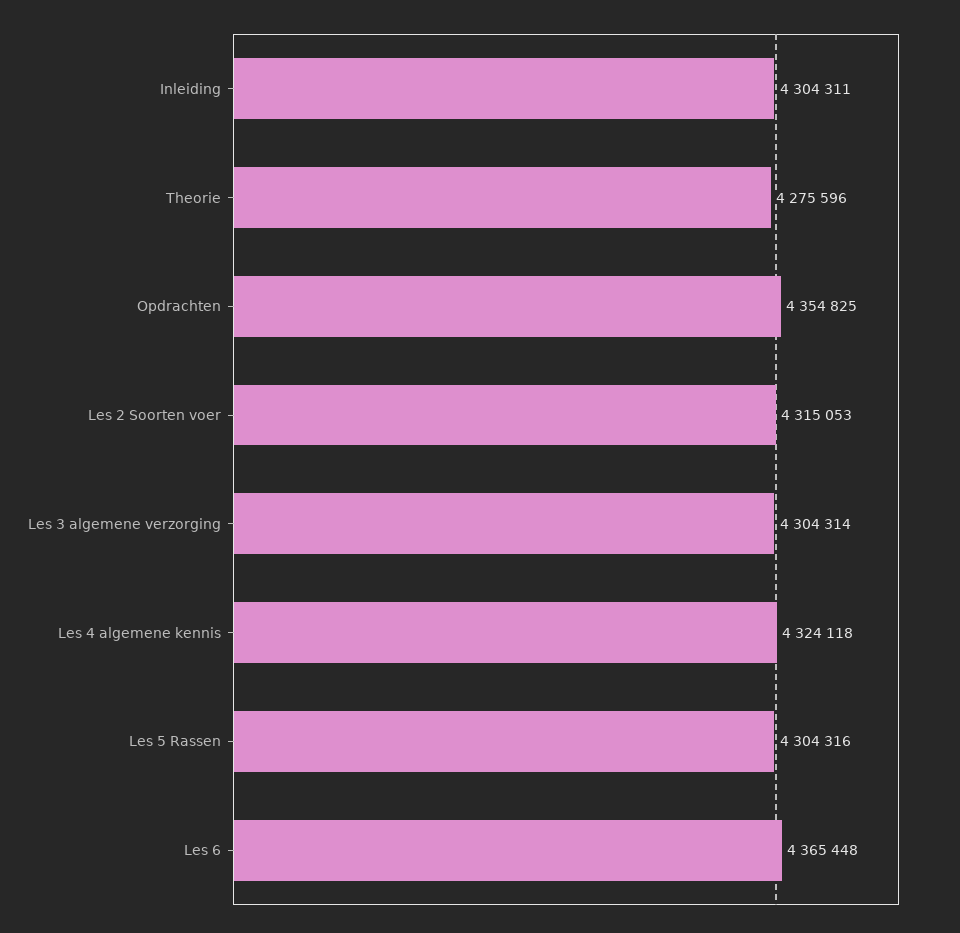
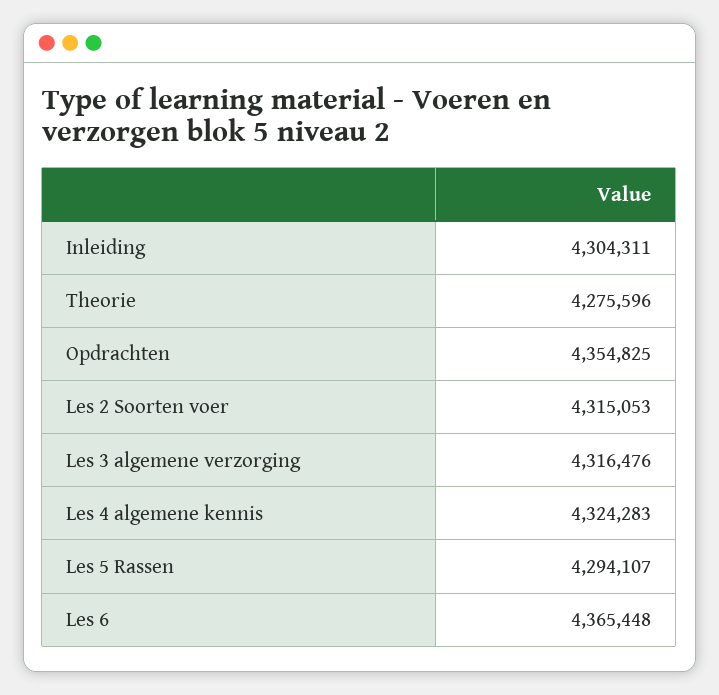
Les 3 algemene verzorging: 4304314 -> 4316476
Les 4 algemene kennis: 4324118 -> 4324283
Les 5 Rassen: 4304316 -> 4294107

